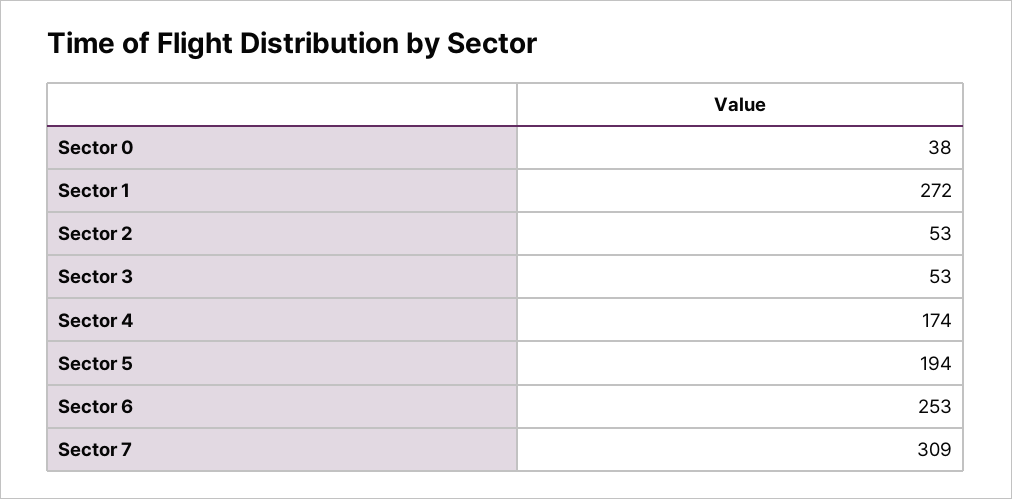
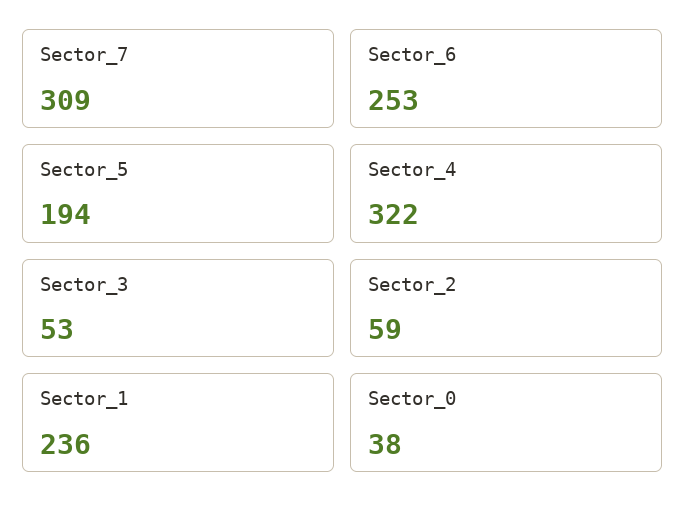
Sector 1: 272 -> 236
Sector 2: 53 -> 59
Sector 4: 174 -> 322

